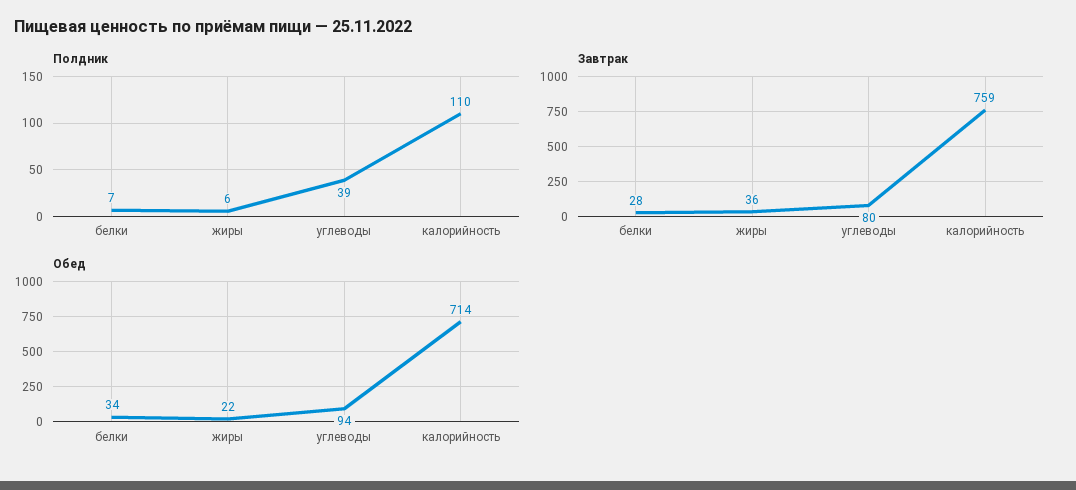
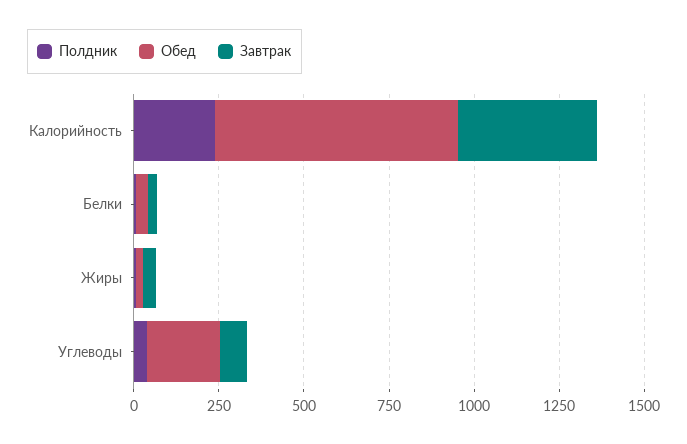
Полдник, калорийность: 110 -> 250
Завтрак, калорийность: 759 -> 400
Обед, углеводы: 94 -> 200

